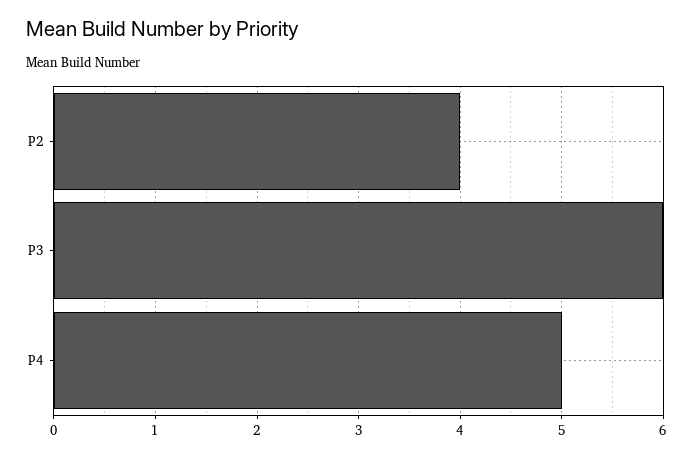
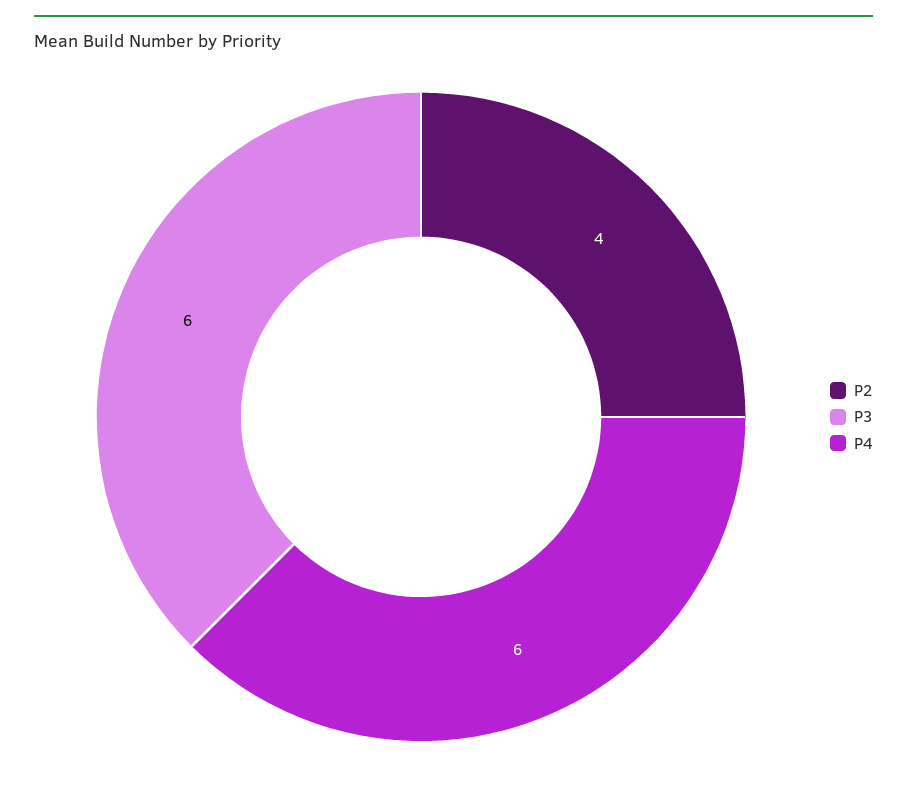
P4: 5 -> 6

